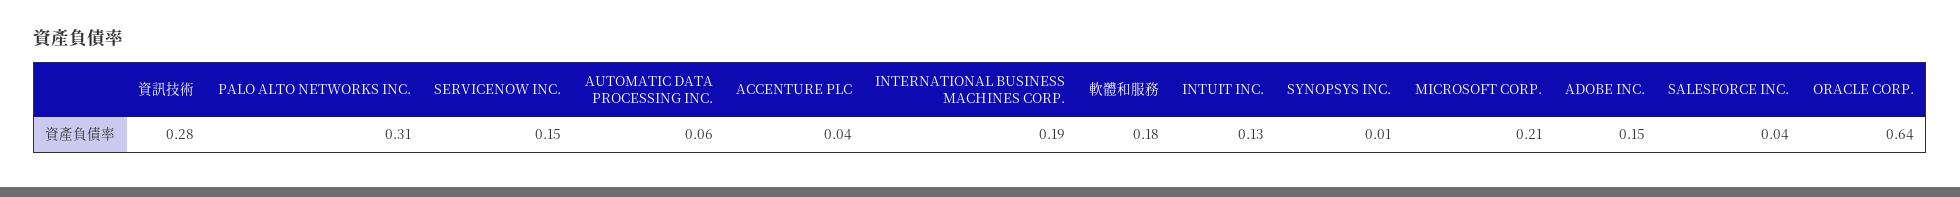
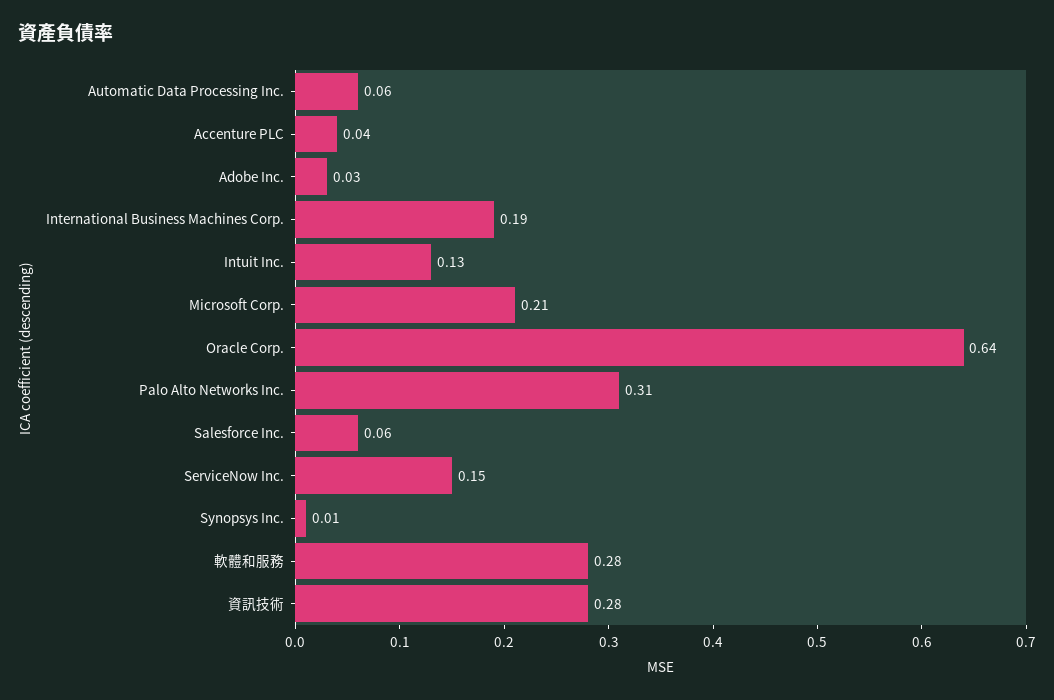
軟體和服務: 0.18 -> 0.28
ADOBE INC.: 0.15 -> 0.03
SALESFORCE INC.: 0.04 -> 0.06

